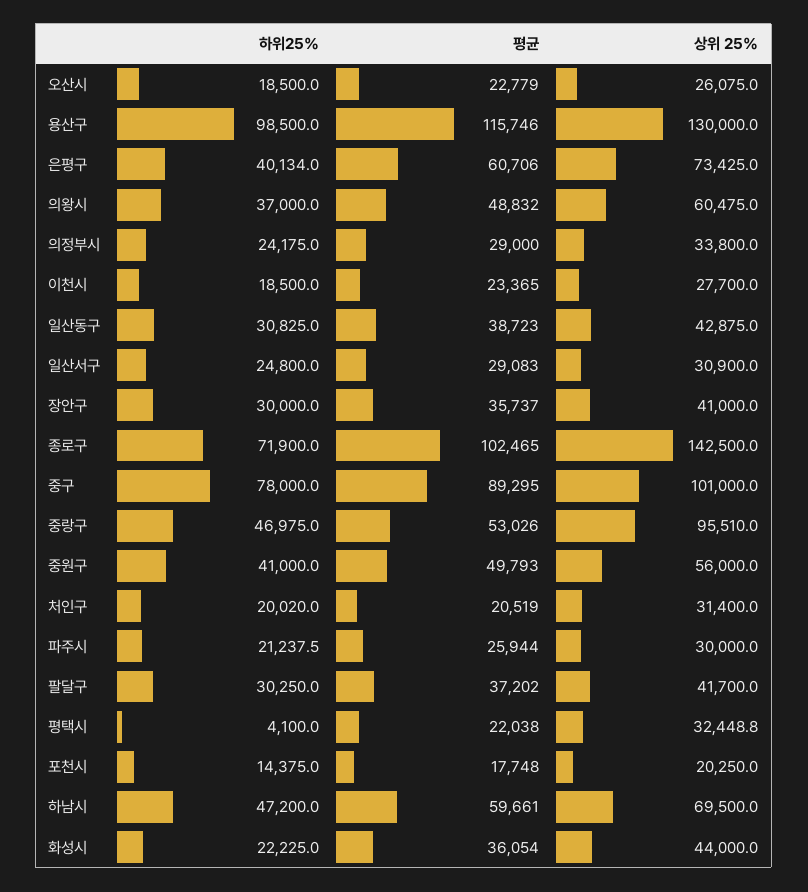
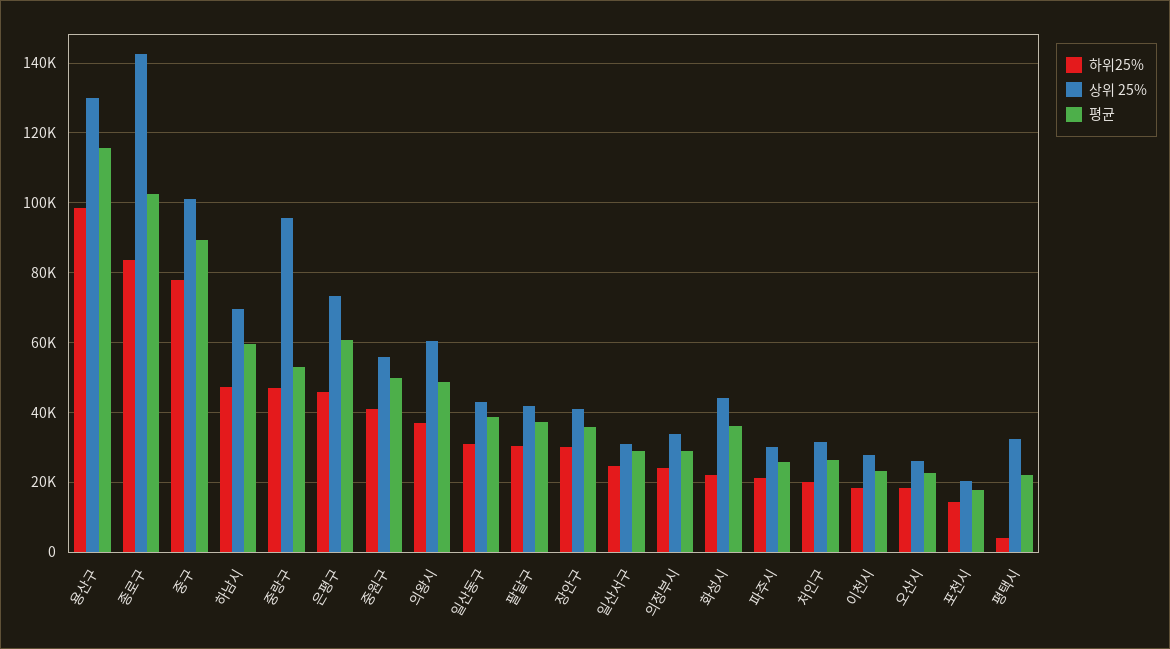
하위25%, 은평구: 40134 -> 46000
하위25%, 종로구: 71900 -> 84000
평균, 처인구: 20519 -> 26000

